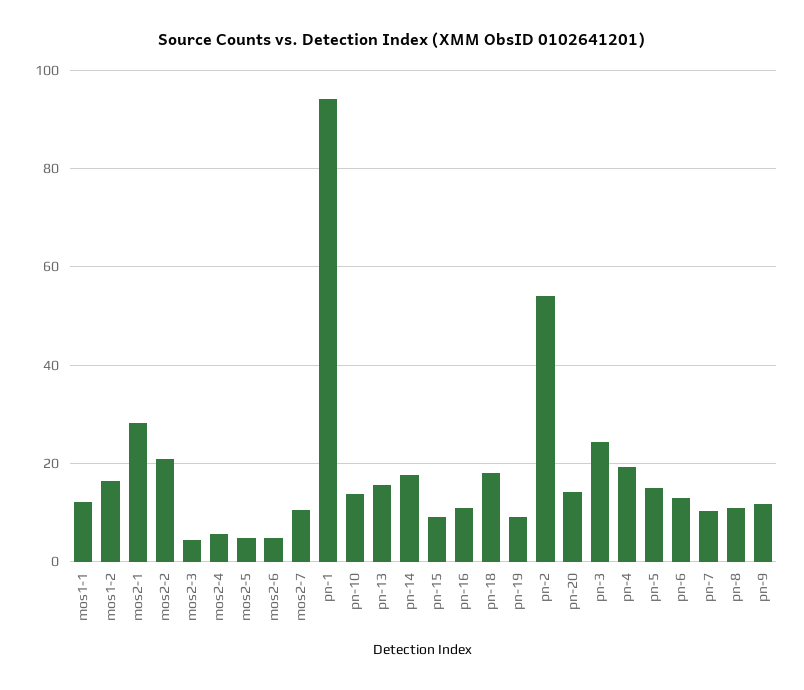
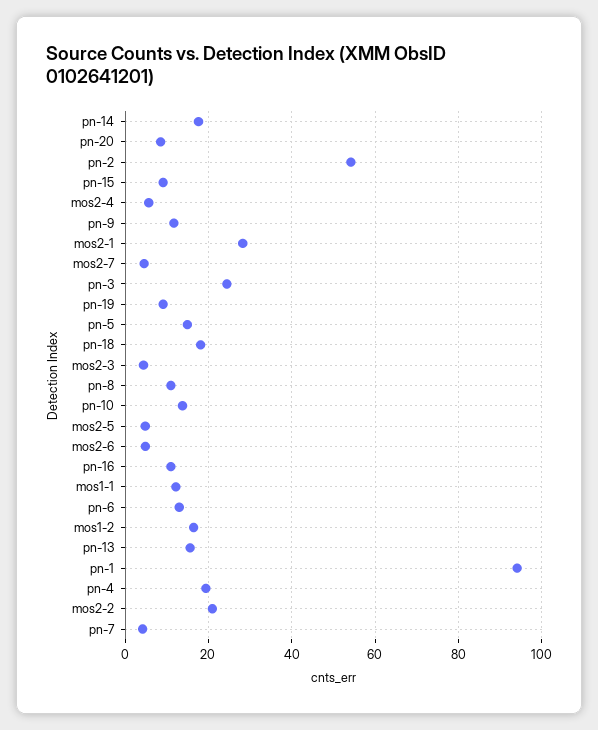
mos2-7: 10 -> 4
pn-20: 14 -> 8
pn-7: 10 -> 4

